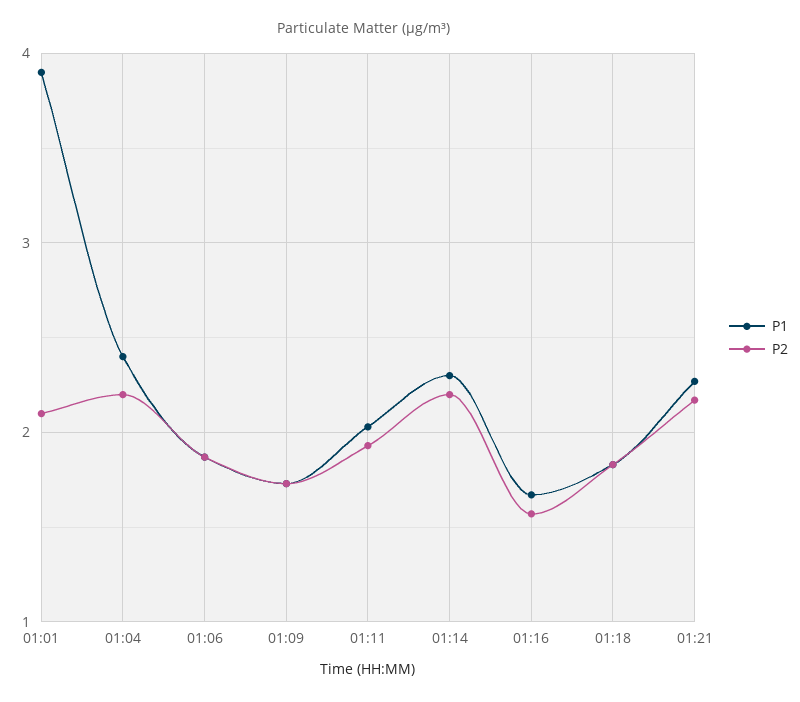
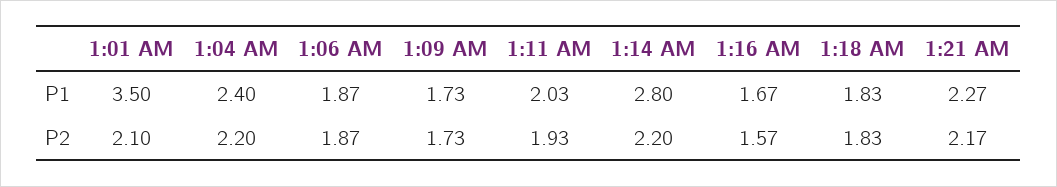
P1, 01:01: 3.9 -> 3.5
P1, 01:14: 2.3 -> 2.8

